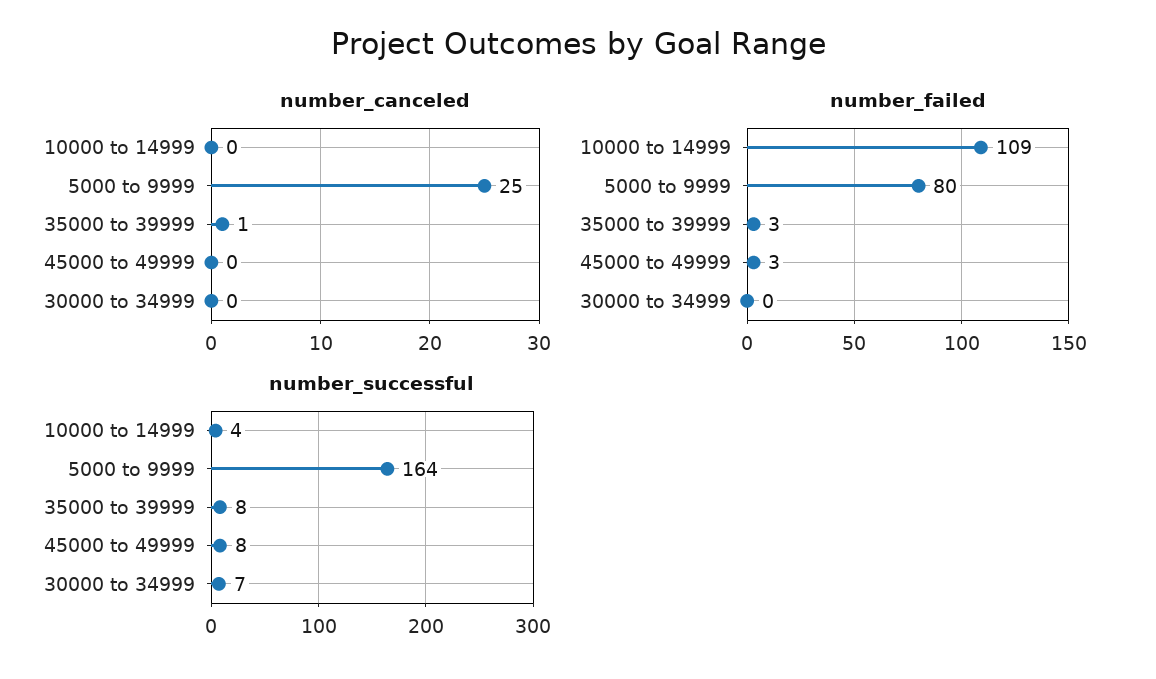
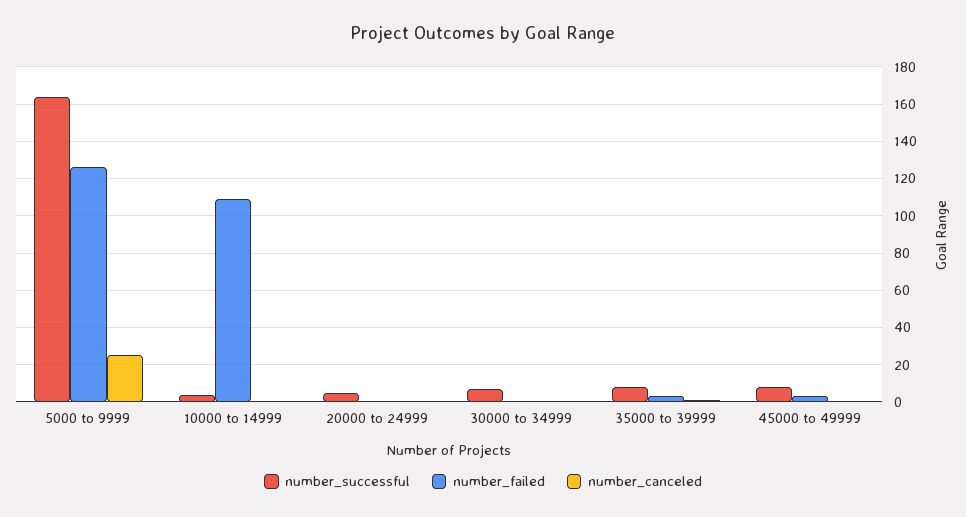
number_failed, 5000 to 9999: 80 -> 125
number_successful, 20000 to 24999: none -> 5
number_failed, 20000 to 24999: none -> 0
number_canceled, 20000 to 24999: none -> 0

